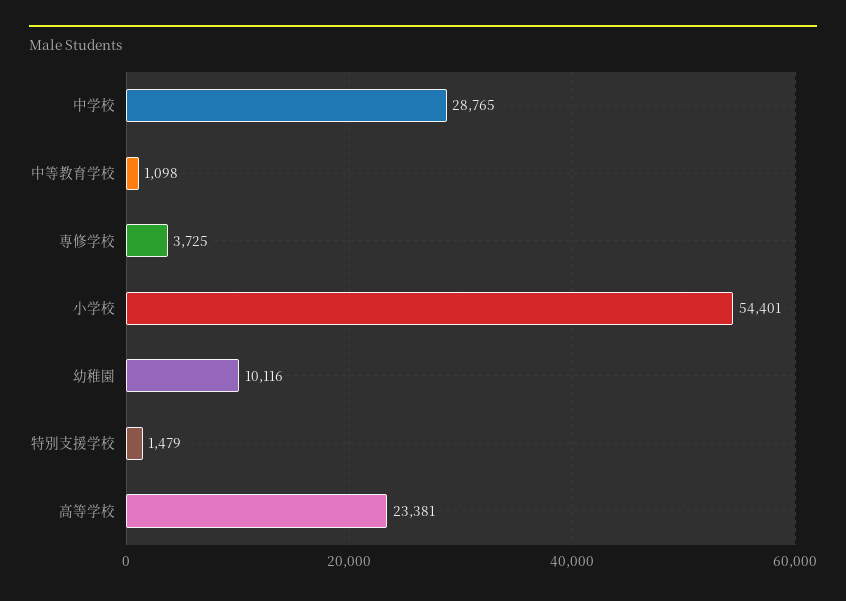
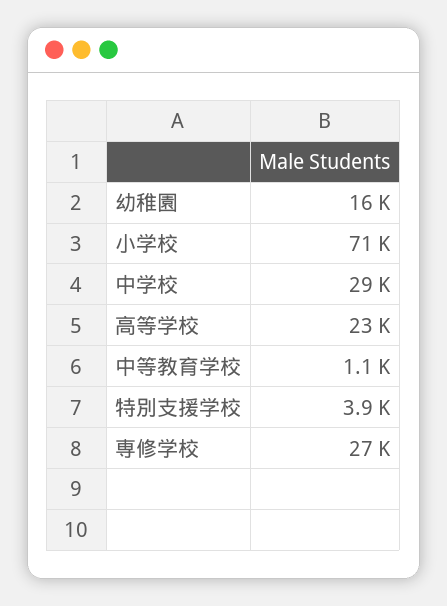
専修学校: 3725 -> 27000
小学校: 54401 -> 71000
幼稚園: 10116 -> 16000
特別支援学校: 1479 -> 3900

